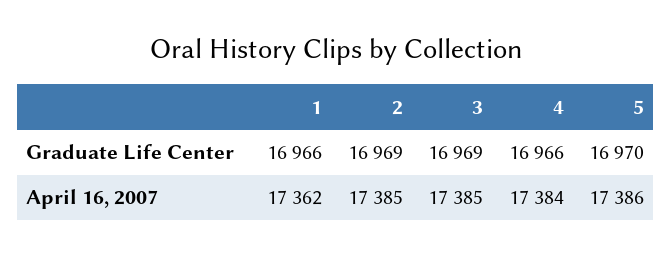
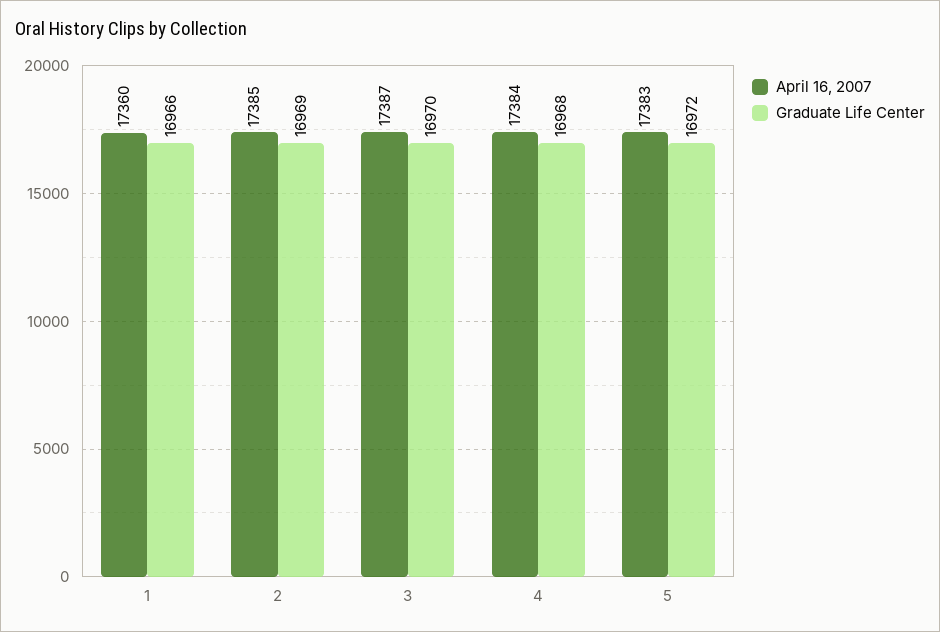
Graduate Life Center, 3: 16969 -> 16970
Graduate Life Center, 4: 16966 -> 16968
Graduate Life Center, 5: 16970 -> 16972
April 16, 2007, 1: 17362 -> 17360
April 16, 2007, 3: 17385 -> 17387
April 16, 2007, 5: 17386 -> 17383

